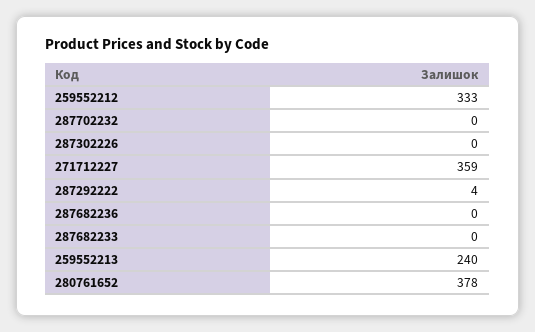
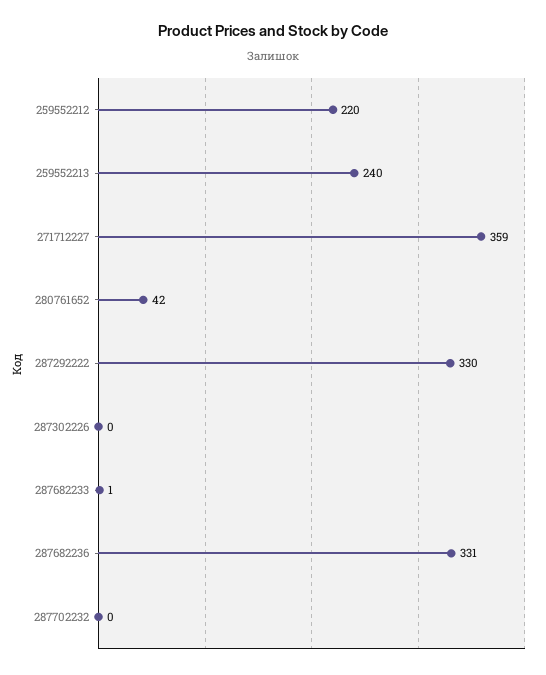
259552212: 333 -> 220
287292222: 4 -> 330
287682236: 0 -> 331
287682233: 0 -> 1
280761652: 378 -> 42

